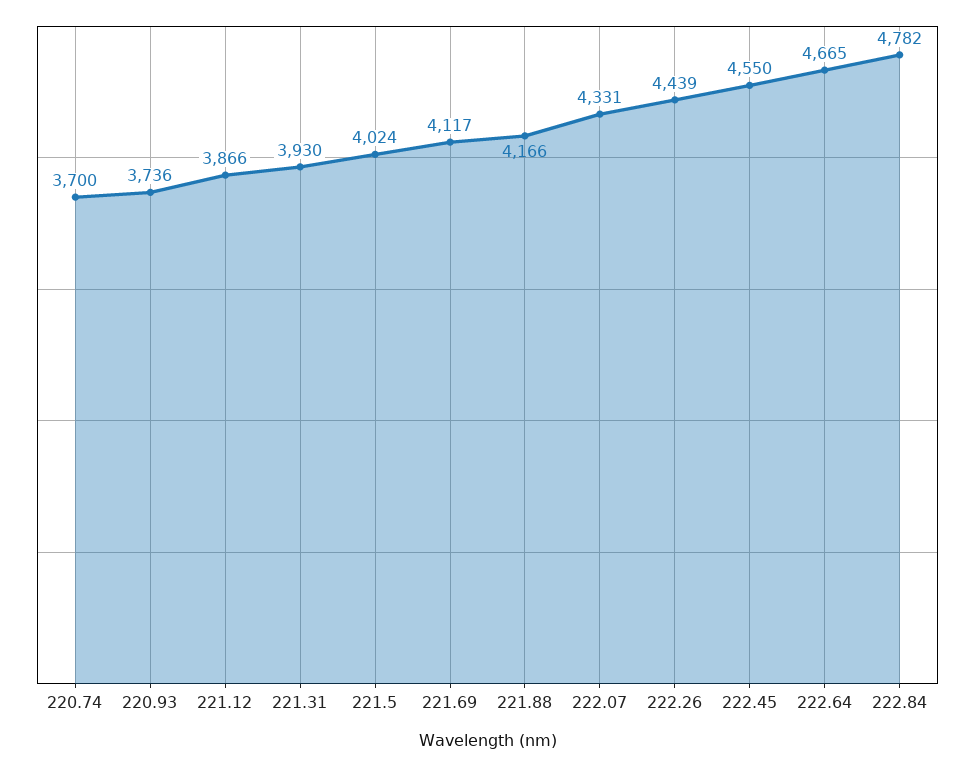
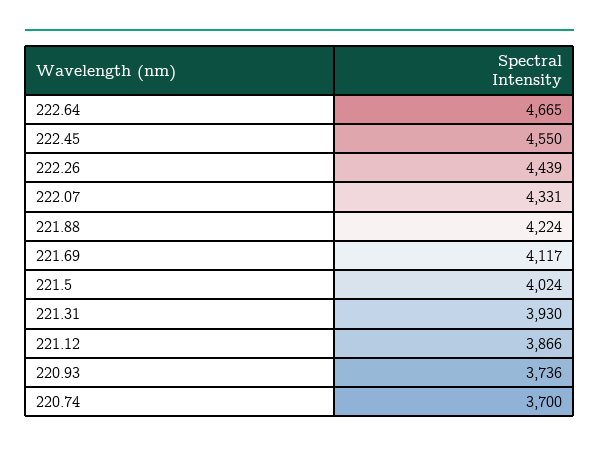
221.88: 4166 -> 4224
222.84: 4782 -> none

